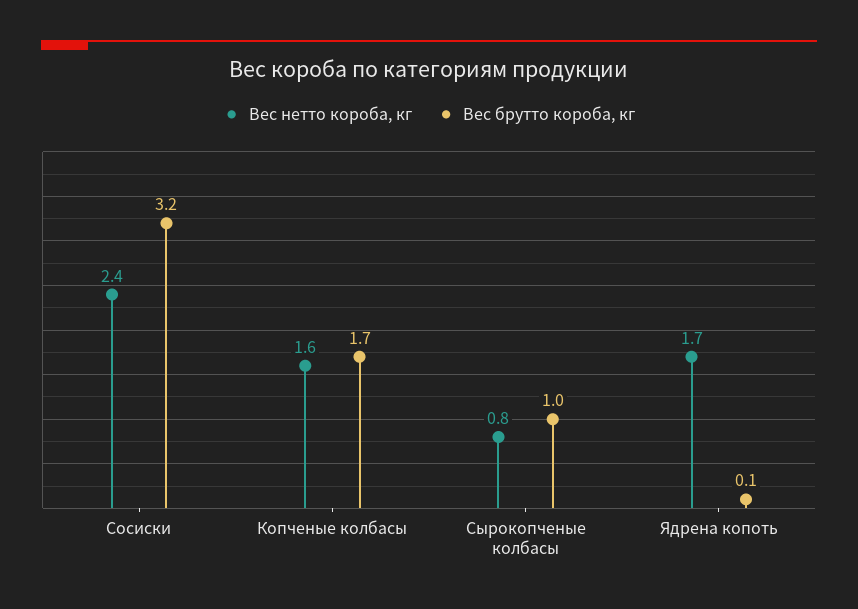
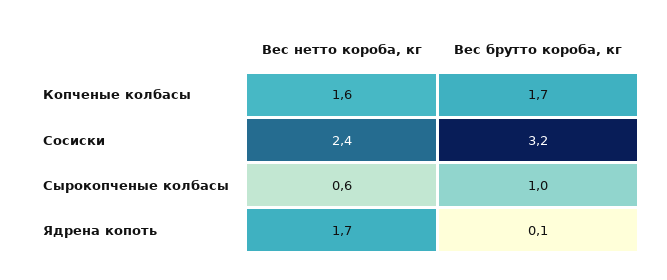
Вес нетто короба, кг, Сырокопченые колбасы: 0.8 -> 0.6

